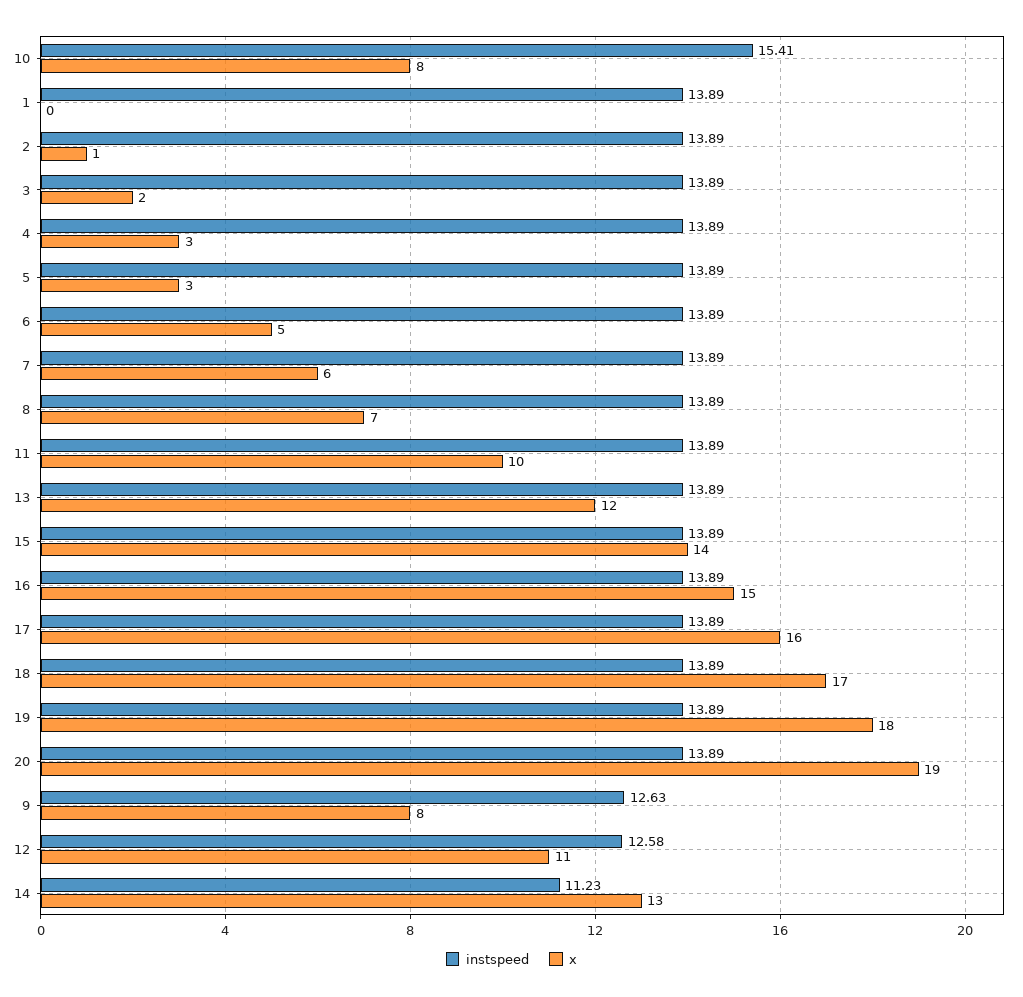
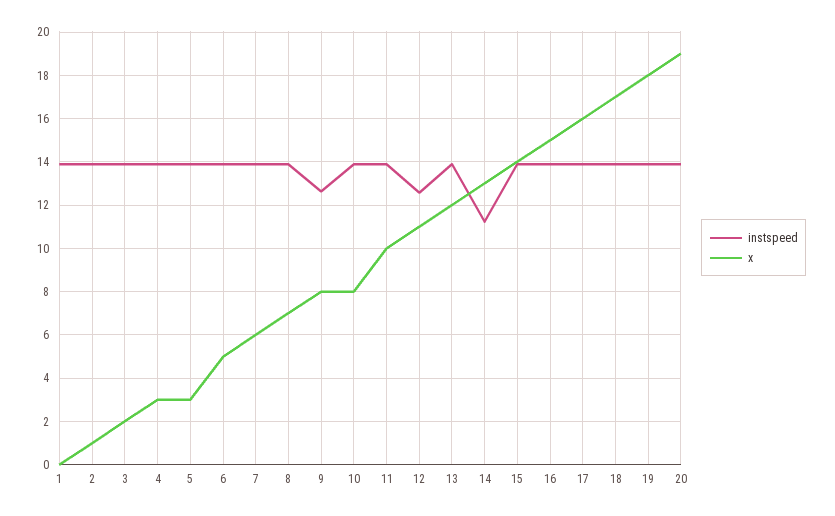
instspeed, 10: 15.41 -> 14

